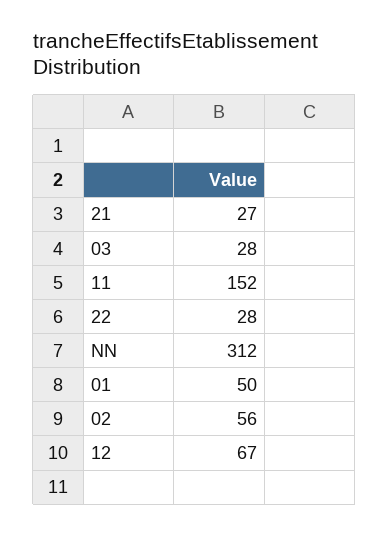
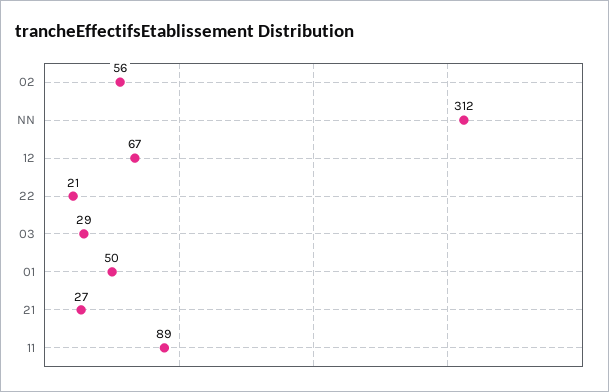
03: 28 -> 29
11: 152 -> 89
22: 28 -> 21

